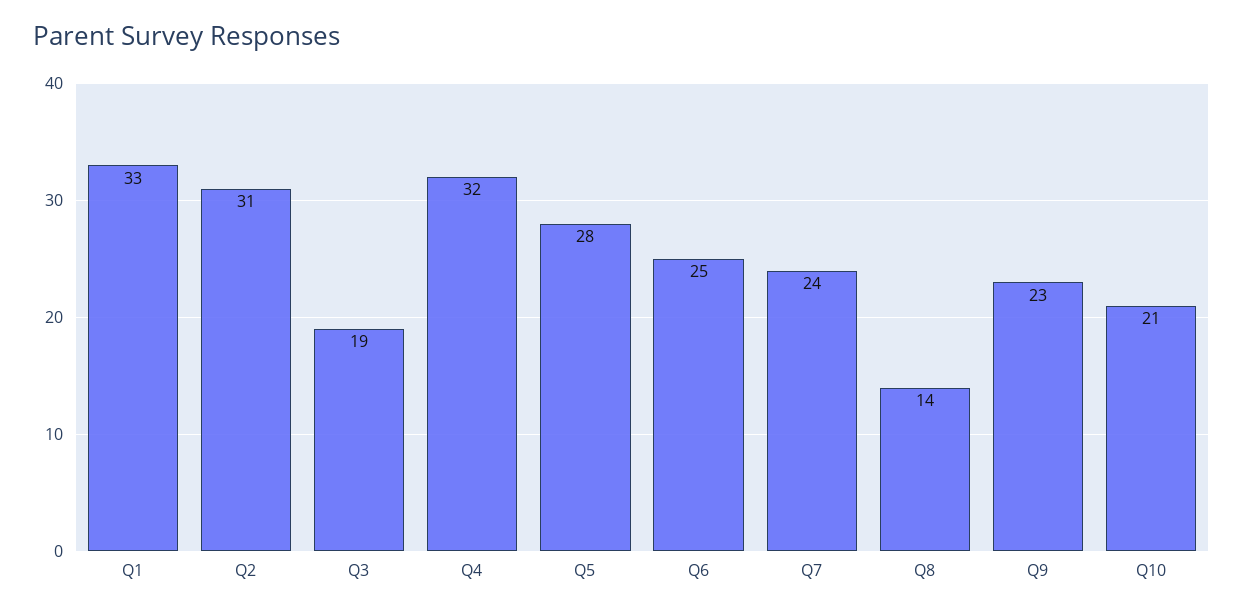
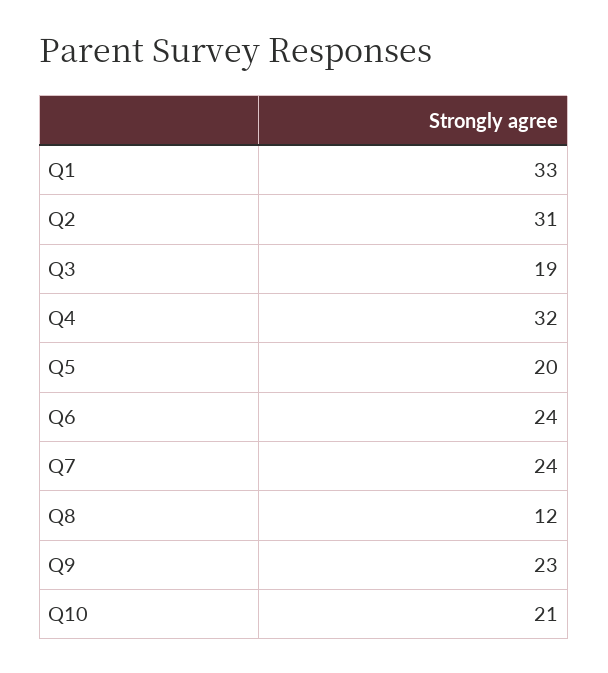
Q5: 28 -> 20
Q6: 25 -> 24
Q8: 14 -> 12

